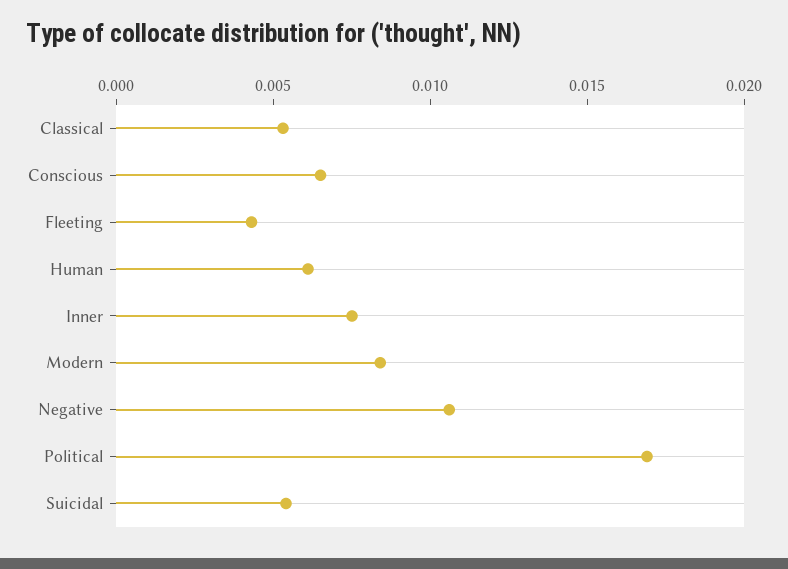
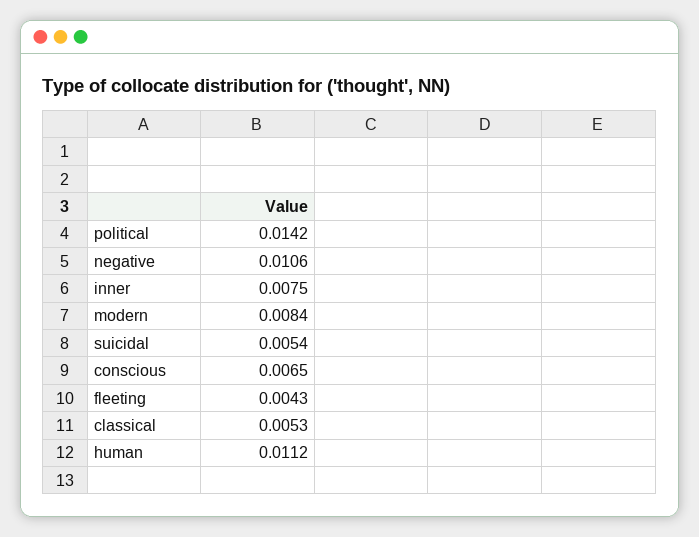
Human: 0.006 -> 0.0112
Political: 0.017 -> 0.0142

